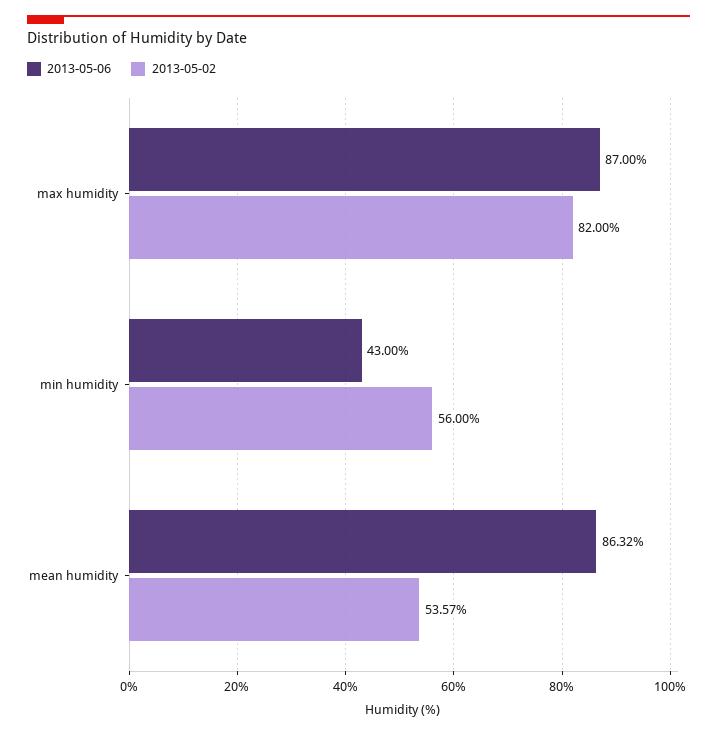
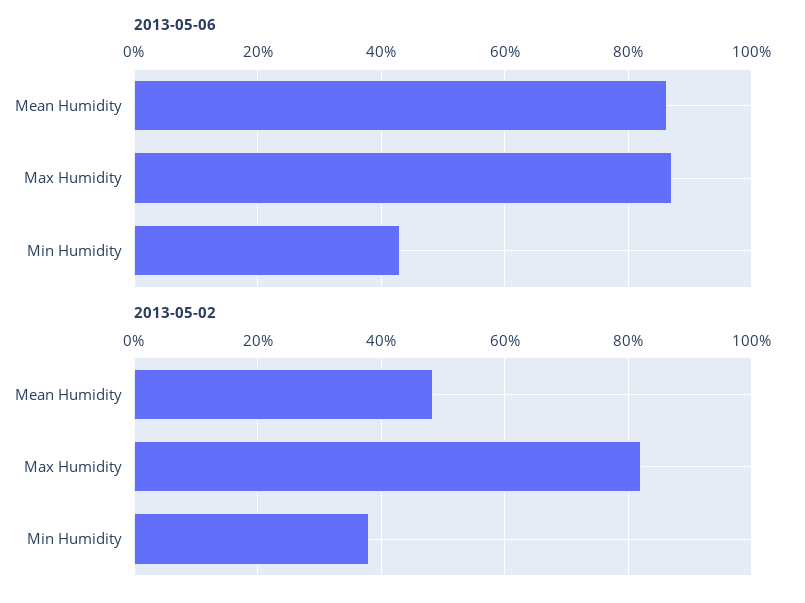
2013-05-02, min humidity: 56 -> 38
2013-05-02, mean humidity: 53.57 -> 48

